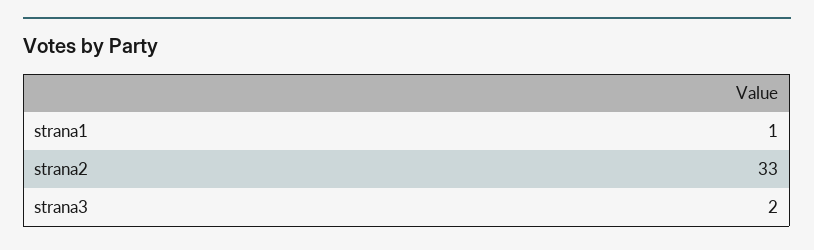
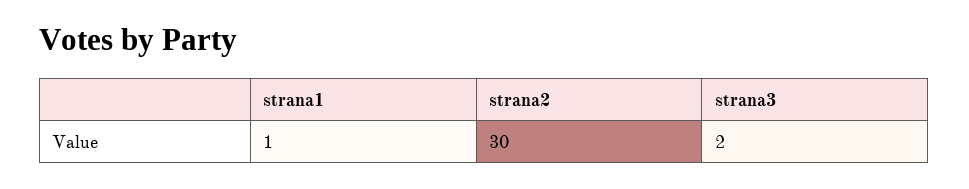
strana2: 33 -> 30

